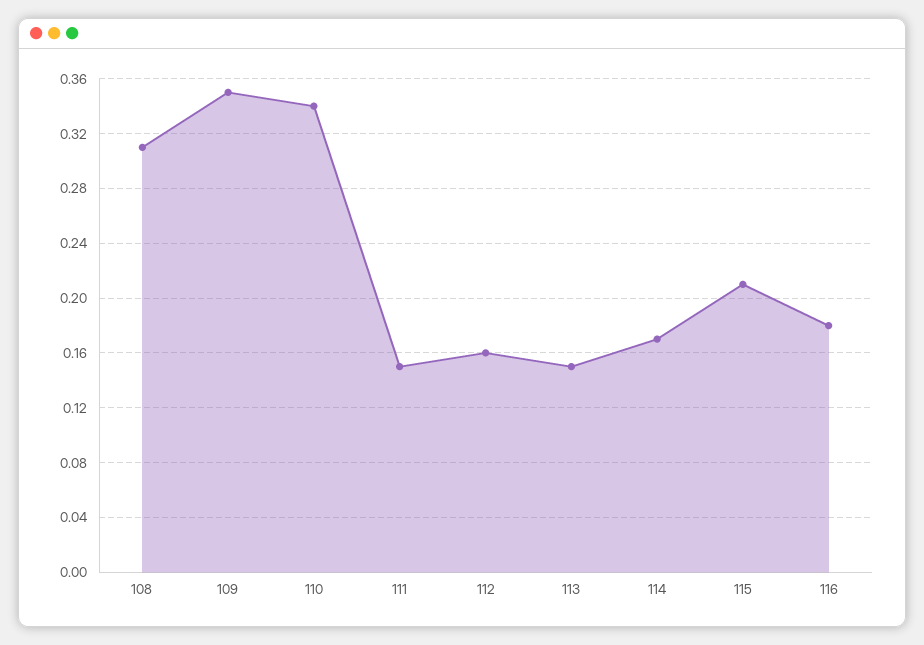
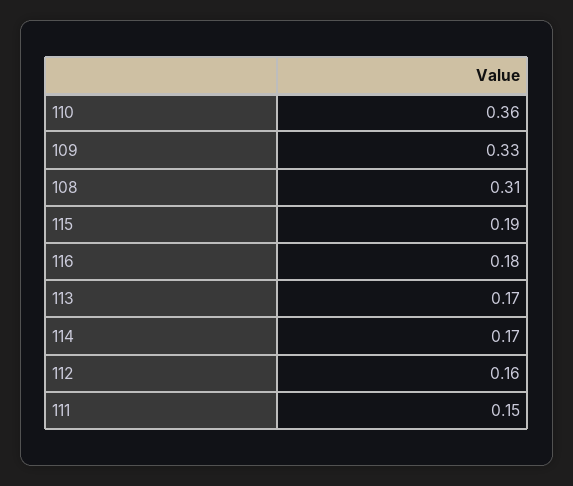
109: 0.35 -> 0.33
110: 0.34 -> 0.36
113: 0.15 -> 0.17
115: 0.21 -> 0.19

